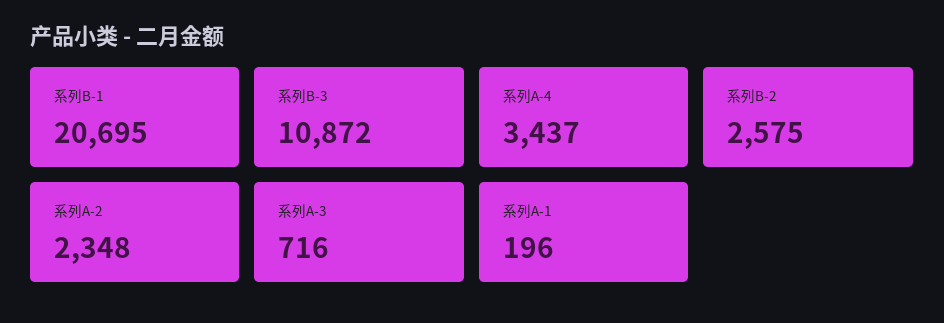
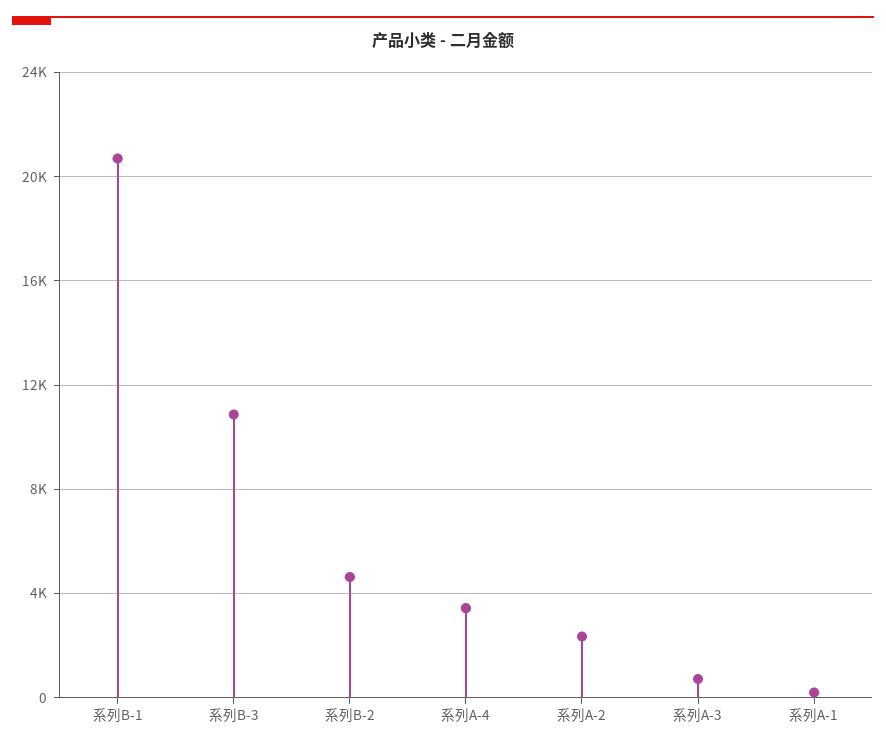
系列B-2: 2575 -> 4500

